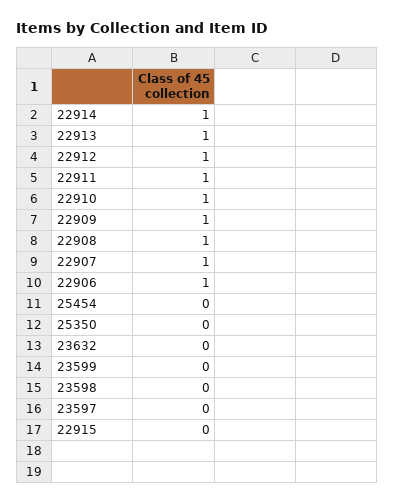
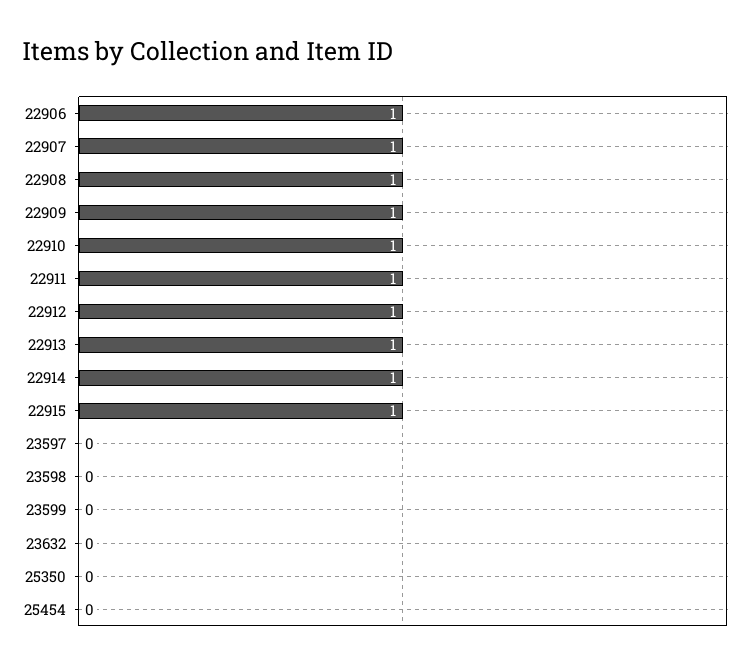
22915: 0 -> 1

